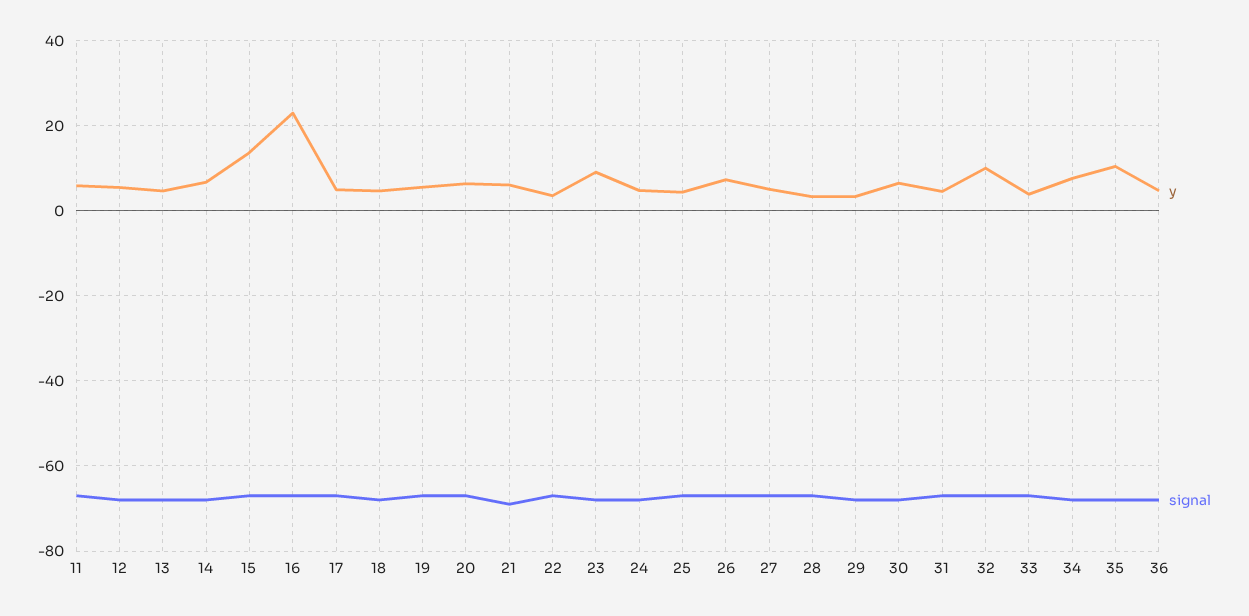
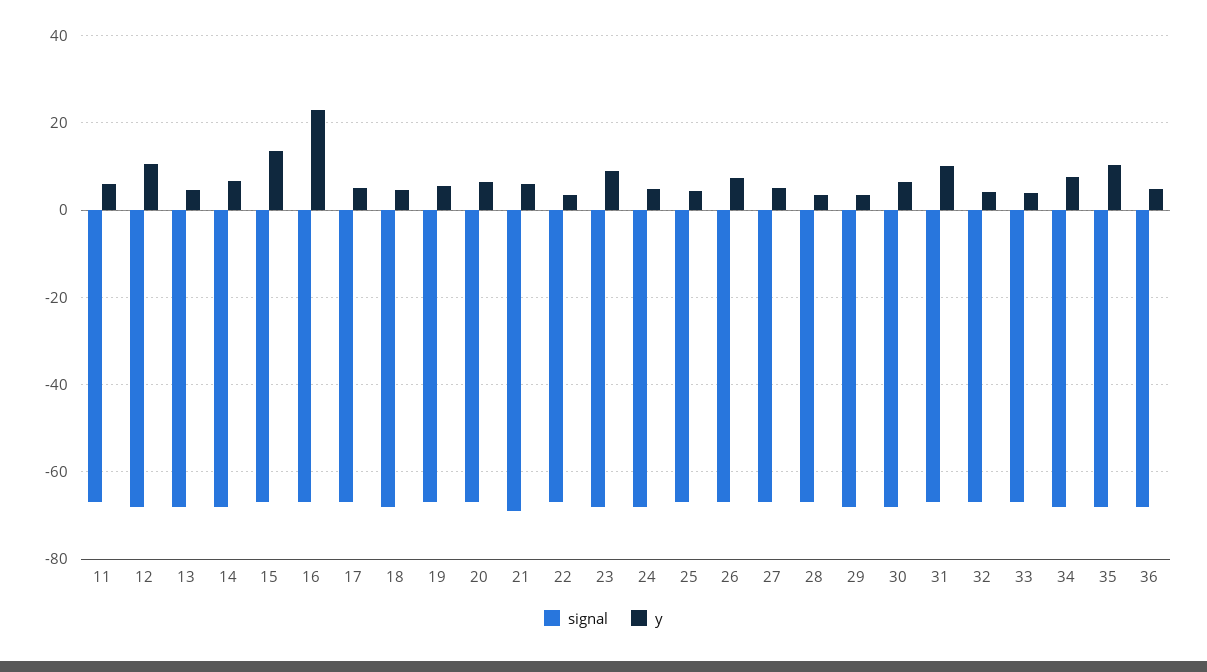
y, 12: 6 -> 10
y, 31: 4 -> 10
y, 32: 10 -> 4

